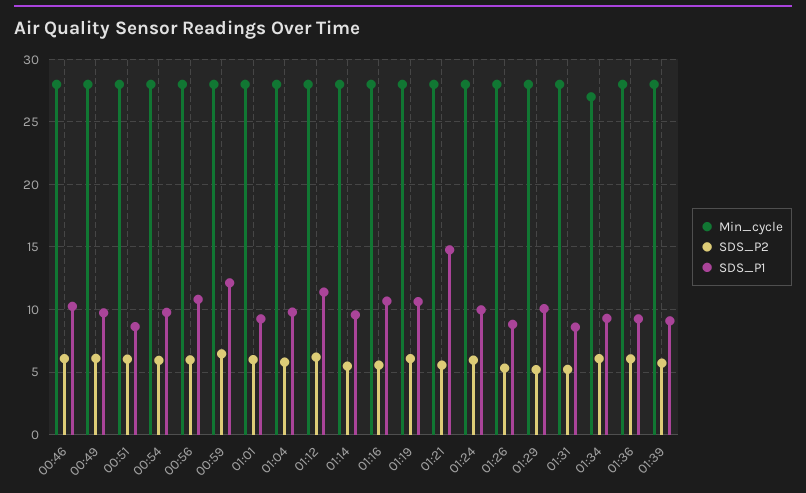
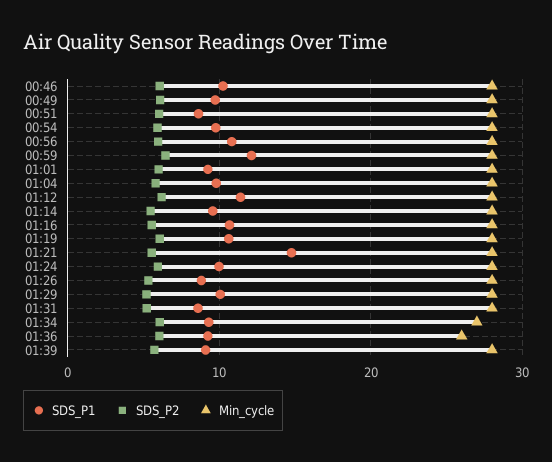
Min_cycle, 01:36: 28 -> 26

